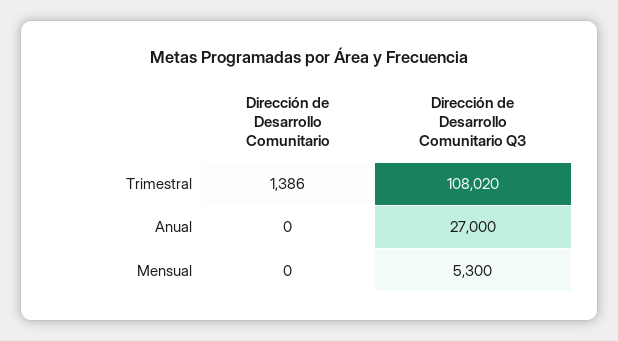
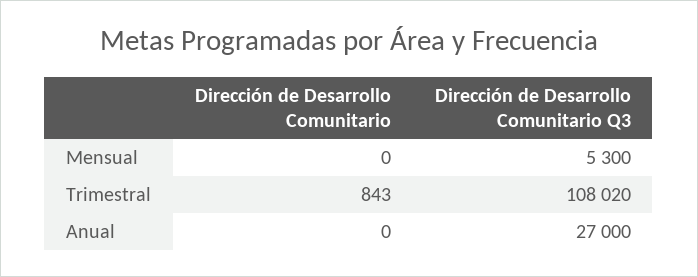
Dirección de Desarrollo Comunitario, Trimestral: 1386 -> 843

